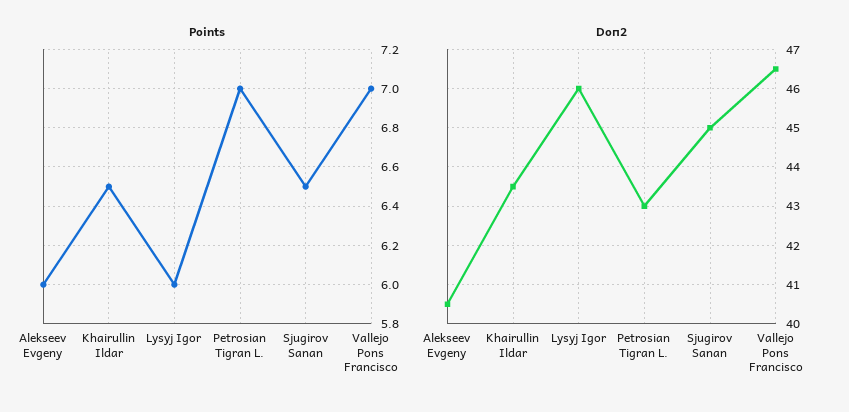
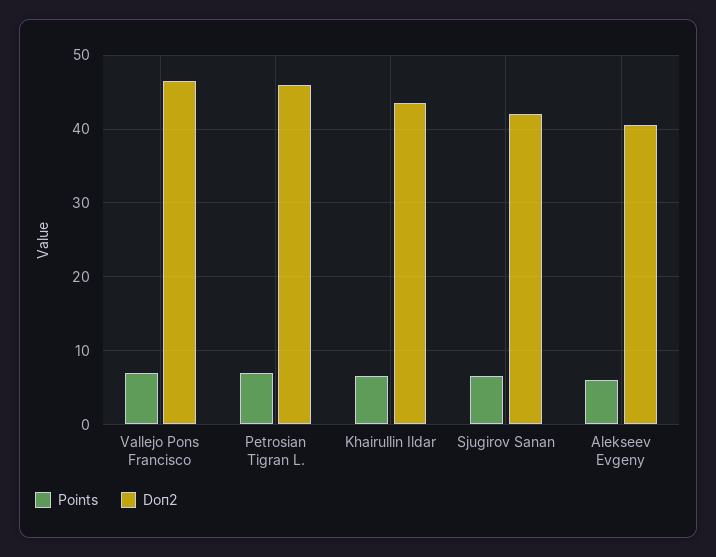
Points, Lysyj Igor: 6 -> none
Doп2, Lysyj Igor: 46 -> none
Doп2, Petrosian Tigran L.: 43 -> 46
Doп2, Sjugirov Sanan: 45 -> 42

